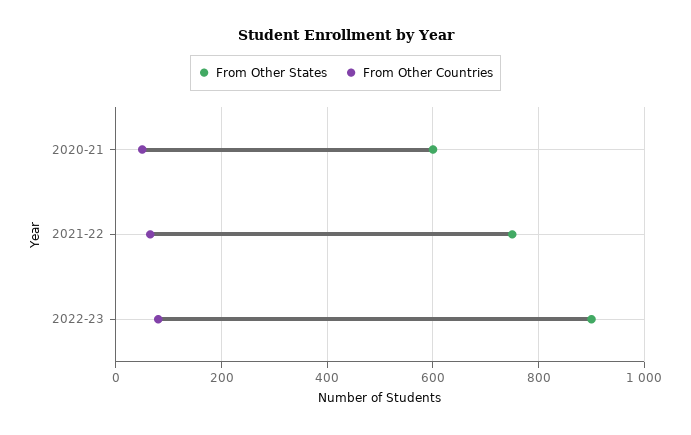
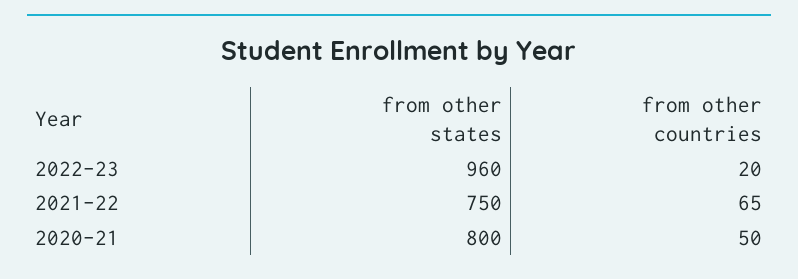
From Other States, 2020-21: 600 -> 800
From Other States, 2022-23: 900 -> 960
From Other Countries, 2022-23: 80 -> 20

